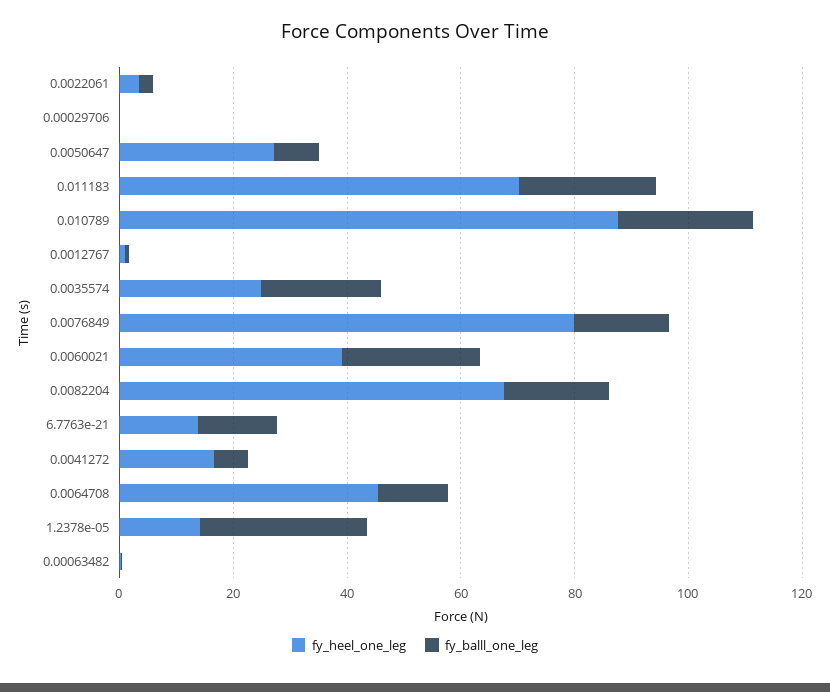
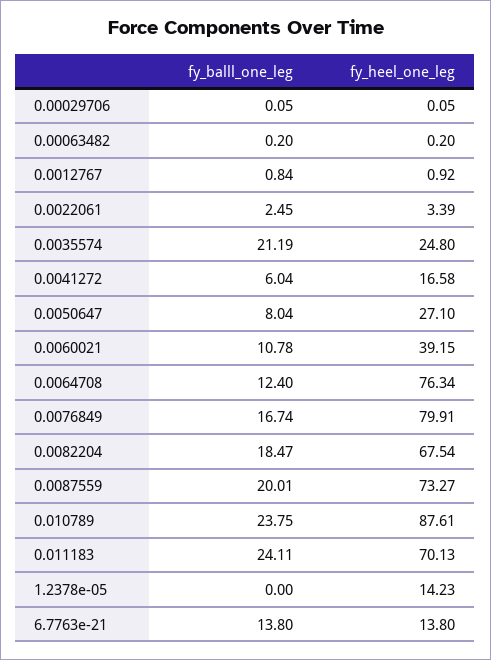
fy_balll_one_leg, 0.0060021: 25 -> 10.78
fy_heel_one_leg, 0.0064708: 45 -> 76.34
fy_balll_one_leg, 1.2378e-05: 30 -> 0
fy_balll_one_leg, 0.0087559: none -> 20.01
fy_heel_one_leg, 0.0087559: none -> 73.27

